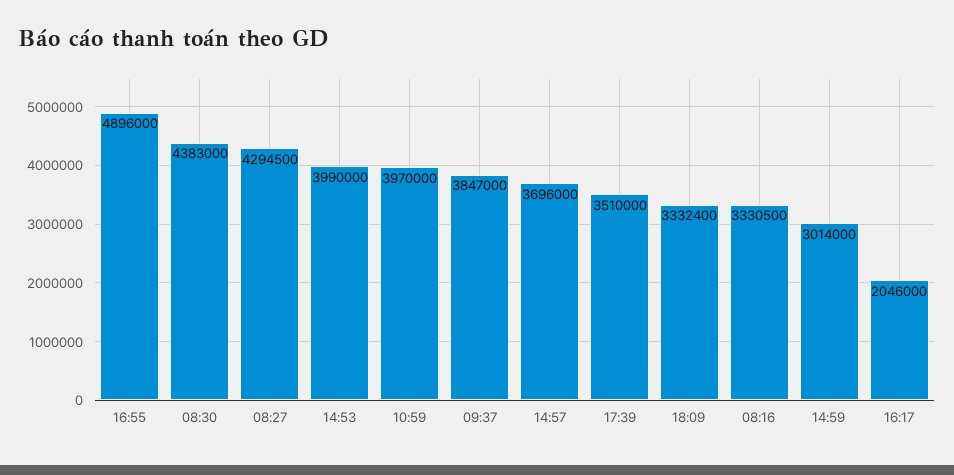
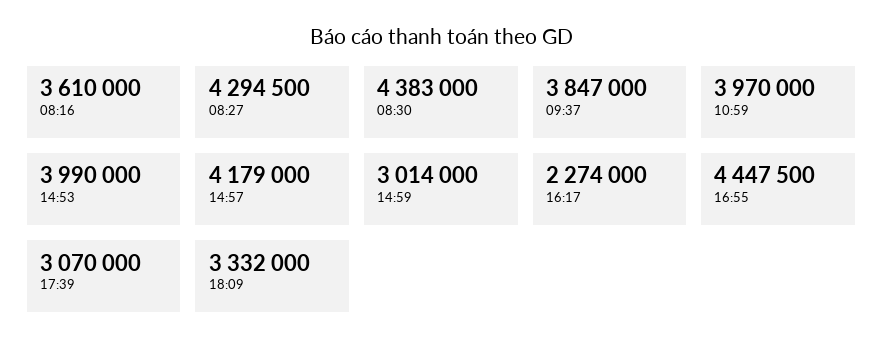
16:55: 4896000 -> 4447500
14:57: 3696000 -> 4179000
17:39: 3510000 -> 3070000
18:09: 3332400 -> 3332000
08:16: 3330500 -> 3610000
16:17: 2046000 -> 2274000

